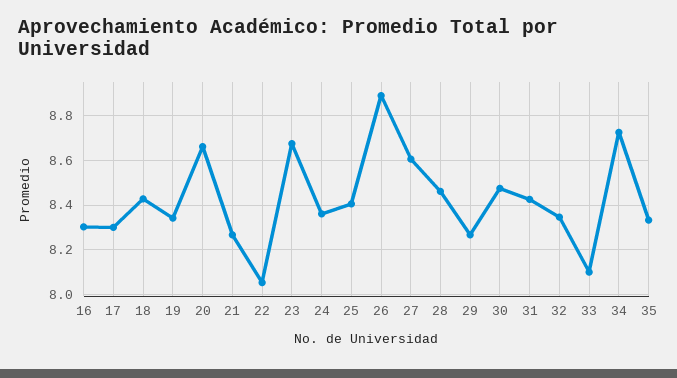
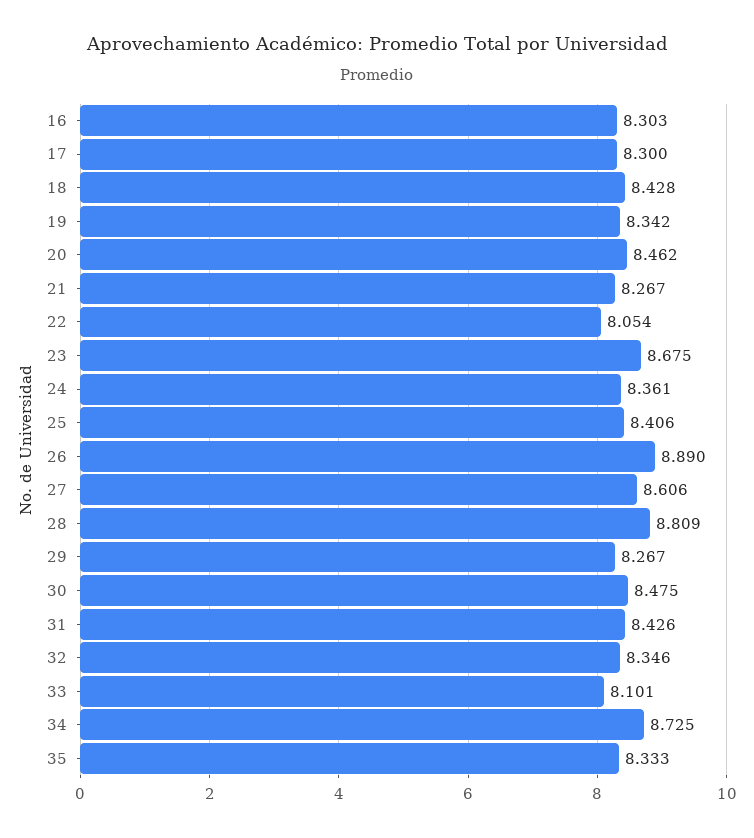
20: 8.65 -> 8.462
28: 8.45 -> 8.809

